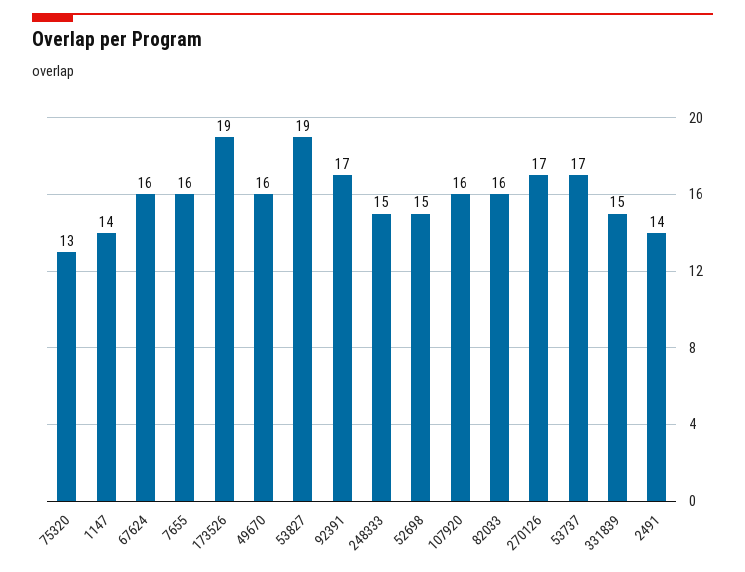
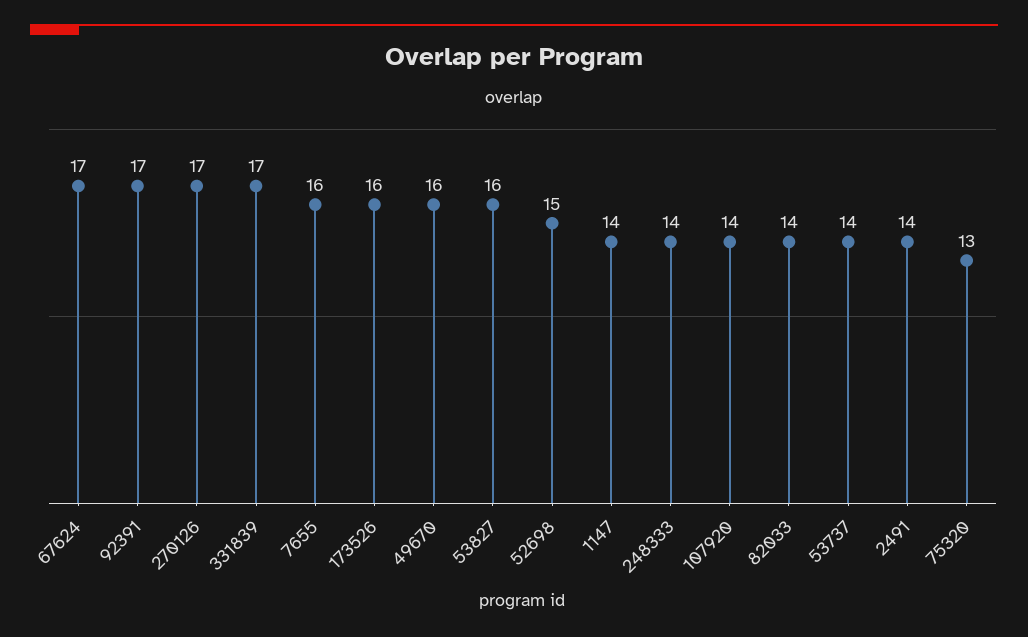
67624: 16 -> 17
173526: 19 -> 16
53827: 19 -> 16
248333: 15 -> 14
107920: 16 -> 14
82033: 16 -> 14
53737: 17 -> 14
331839: 15 -> 17

